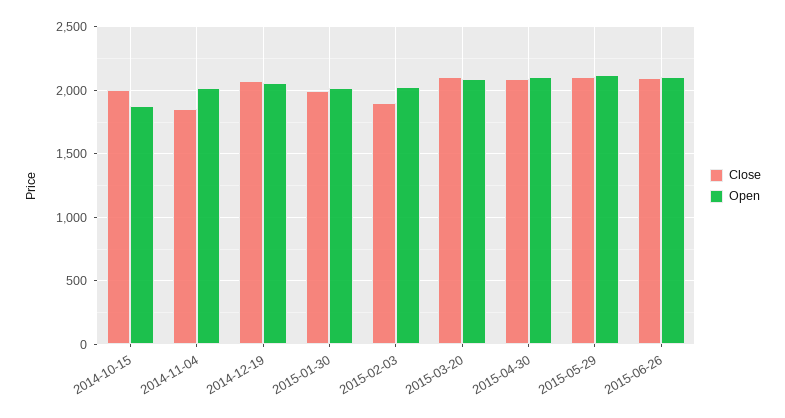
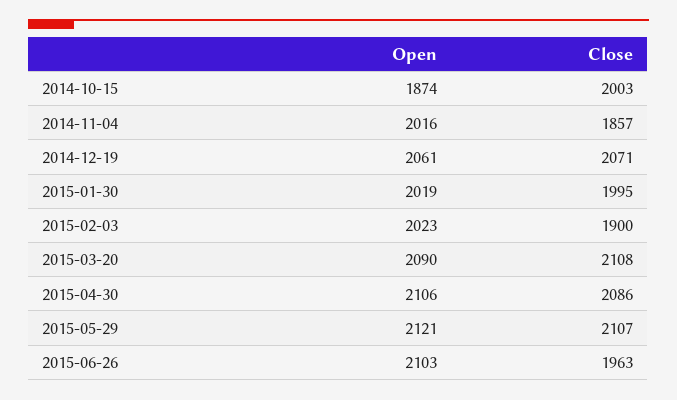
Close, 2015-06-26: 2100 -> 1963

